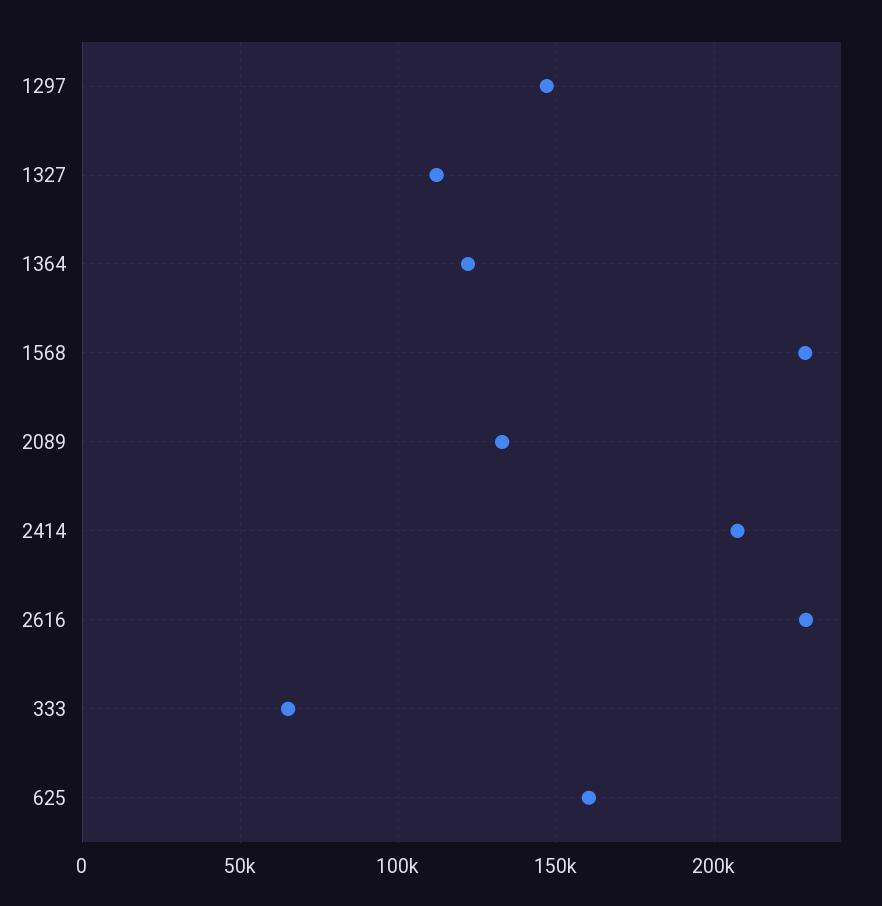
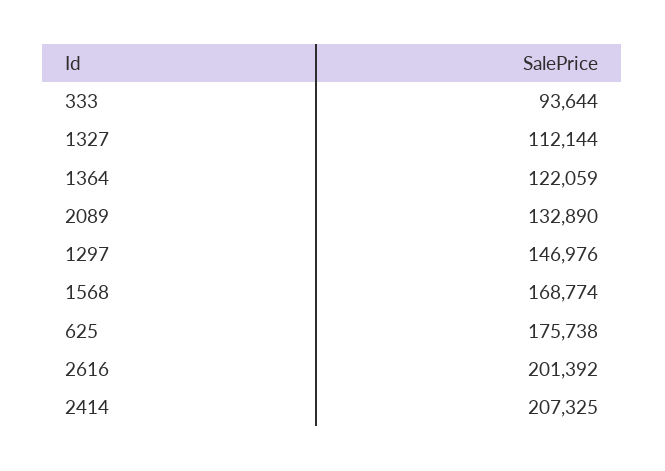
1568: 230000 -> 168774
2616: 230000 -> 201392
333: 65000 -> 93644
625: 160000 -> 175738

